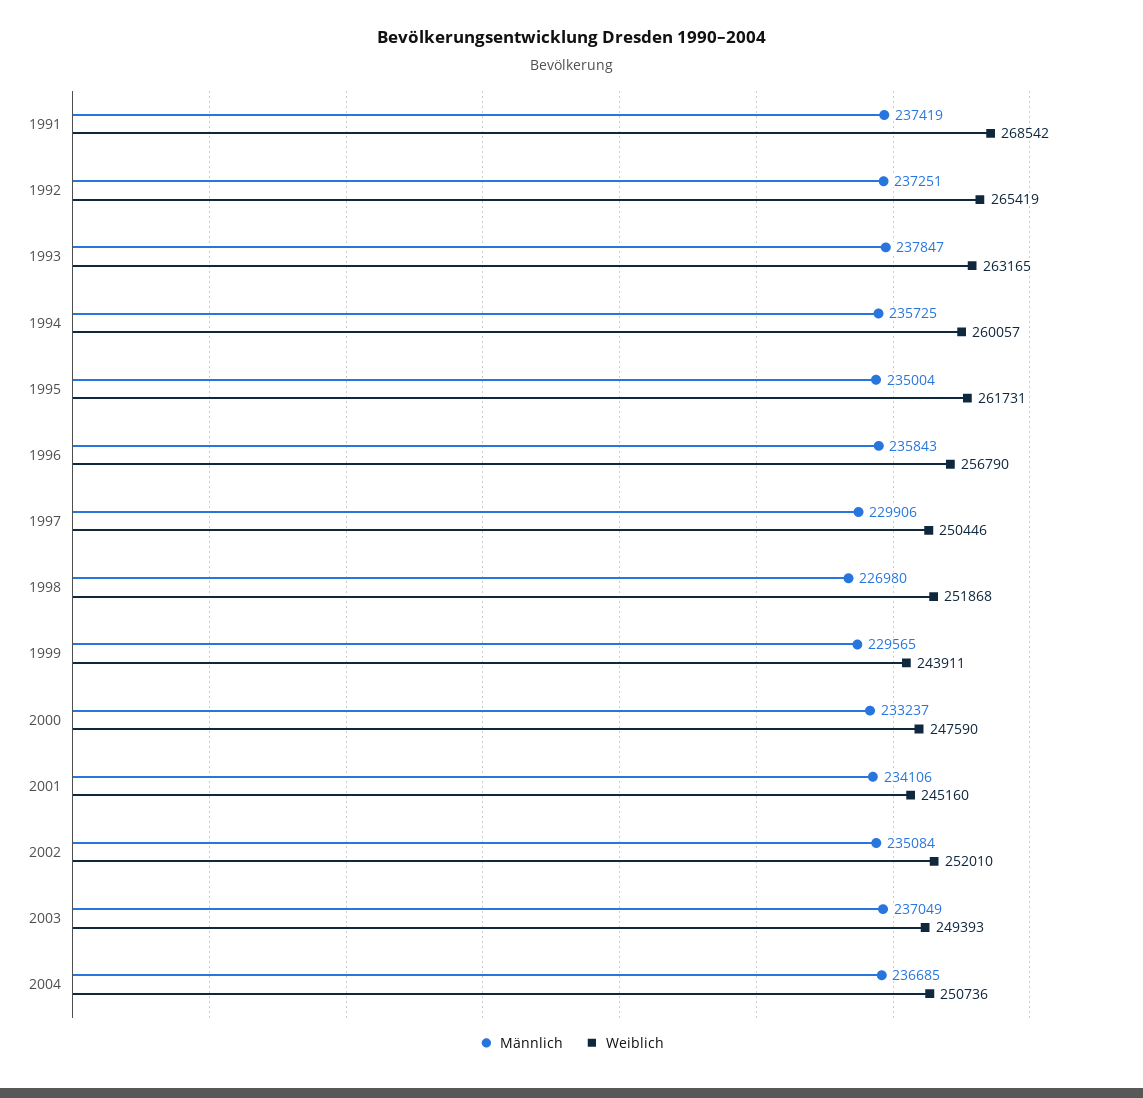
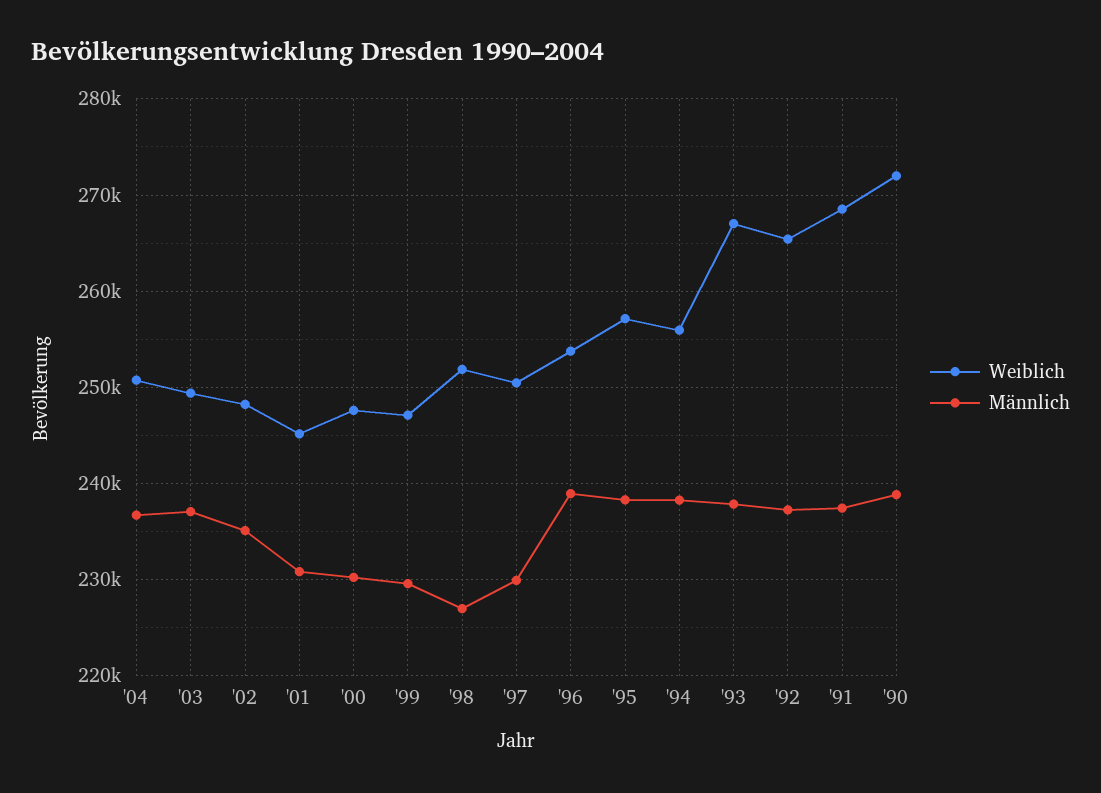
Weiblich, 1993: 263165 -> 267000
Männlich, 1994: 235725 -> 238000
Weiblich, 1994: 260057 -> 256000
Männlich, 1995: 235004 -> 238000
Weiblich, 1995: 261731 -> 257000
Männlich, 1996: 235843 -> 239000
Weiblich, 1996: 256790 -> 254000
Weiblich, 1999: 243911 -> 247000
Männlich, 2000: 233237 -> 230000
Männlich, 2001: 234106 -> 231000
Weiblich, 2002: 252010 -> 248000
Weiblich, '90: none -> 272000
Männlich, '90: none -> 239000

